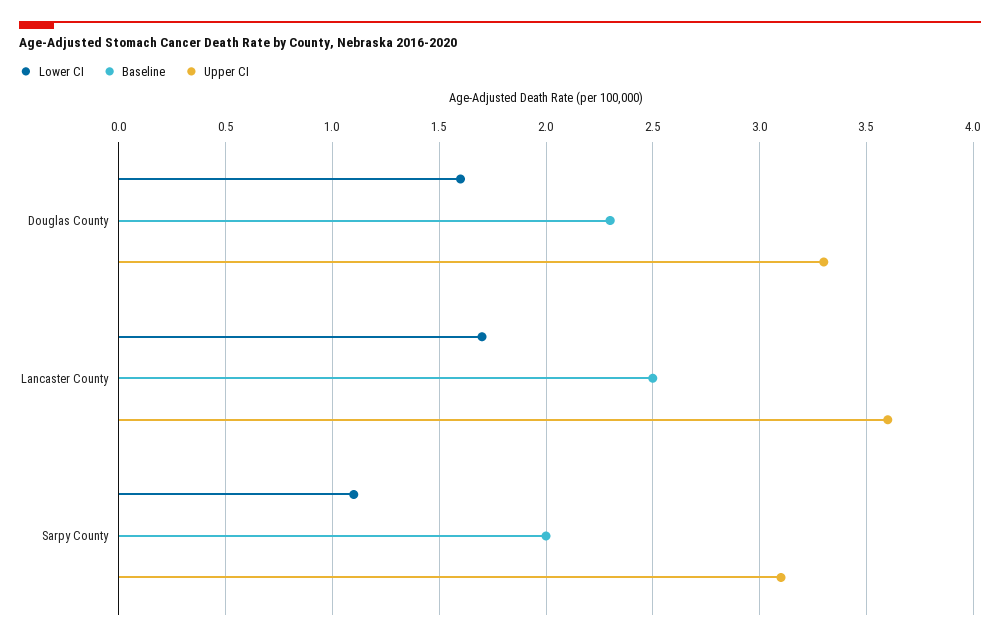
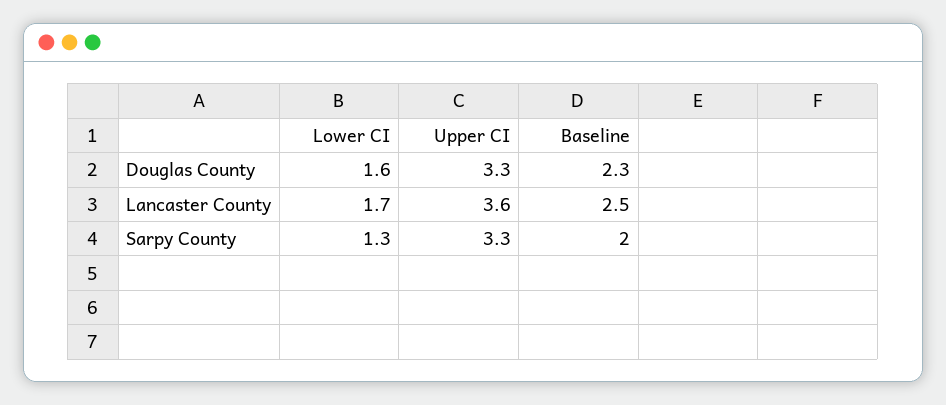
Lower CI, Sarpy County: 1.1 -> 1.3
Upper CI, Sarpy County: 3.1 -> 3.3

